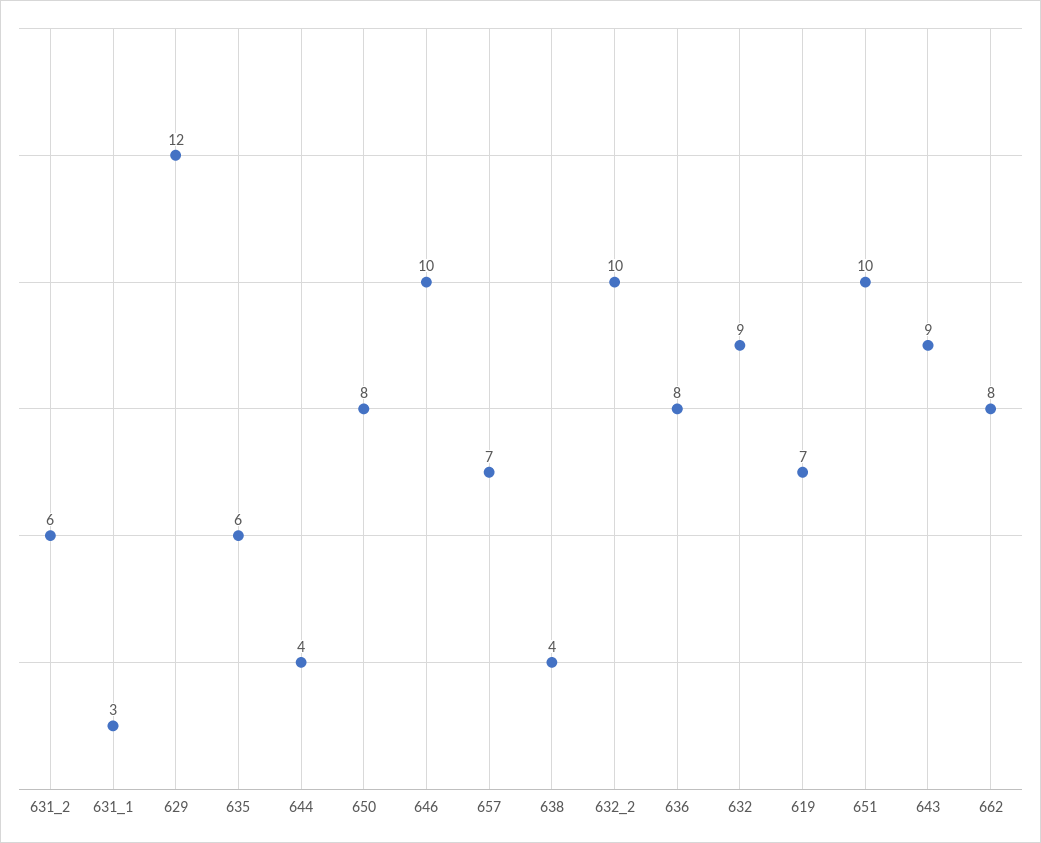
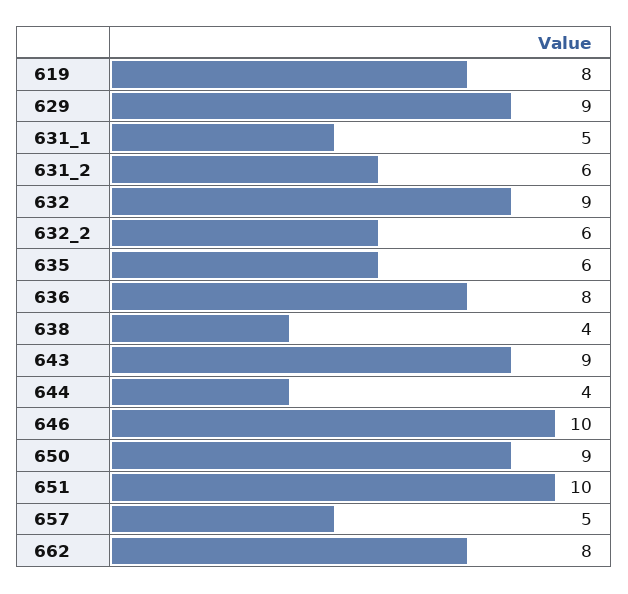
631_1: 3 -> 5
629: 12 -> 9
650: 8 -> 9
657: 7 -> 5
632_2: 10 -> 6
619: 7 -> 8

